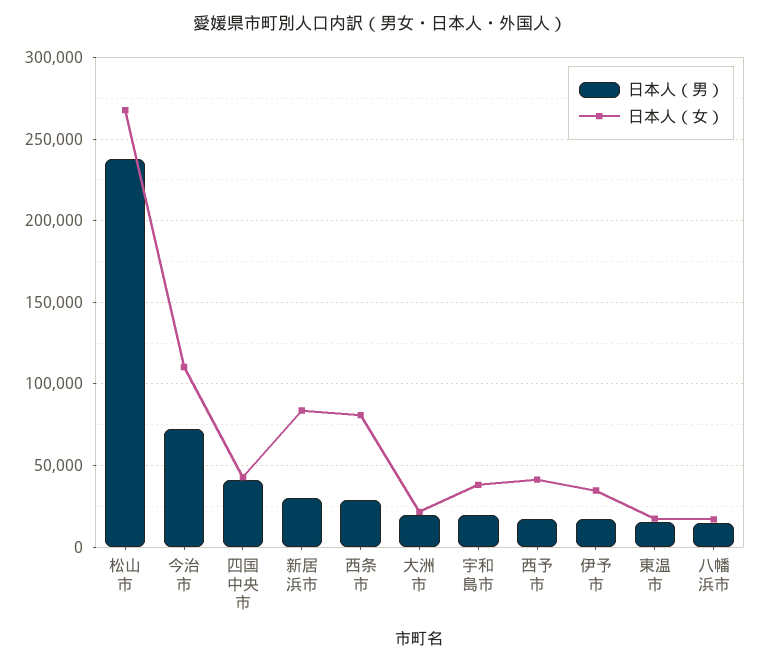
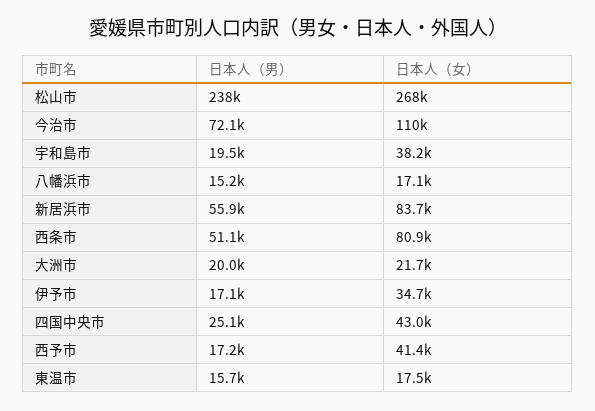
日本人（男）, 四国中央市: 40000 -> 25100
日本人（男）, 新居浜市: 30000 -> 55900
日本人（男）, 西条市: 30000 -> 51100

